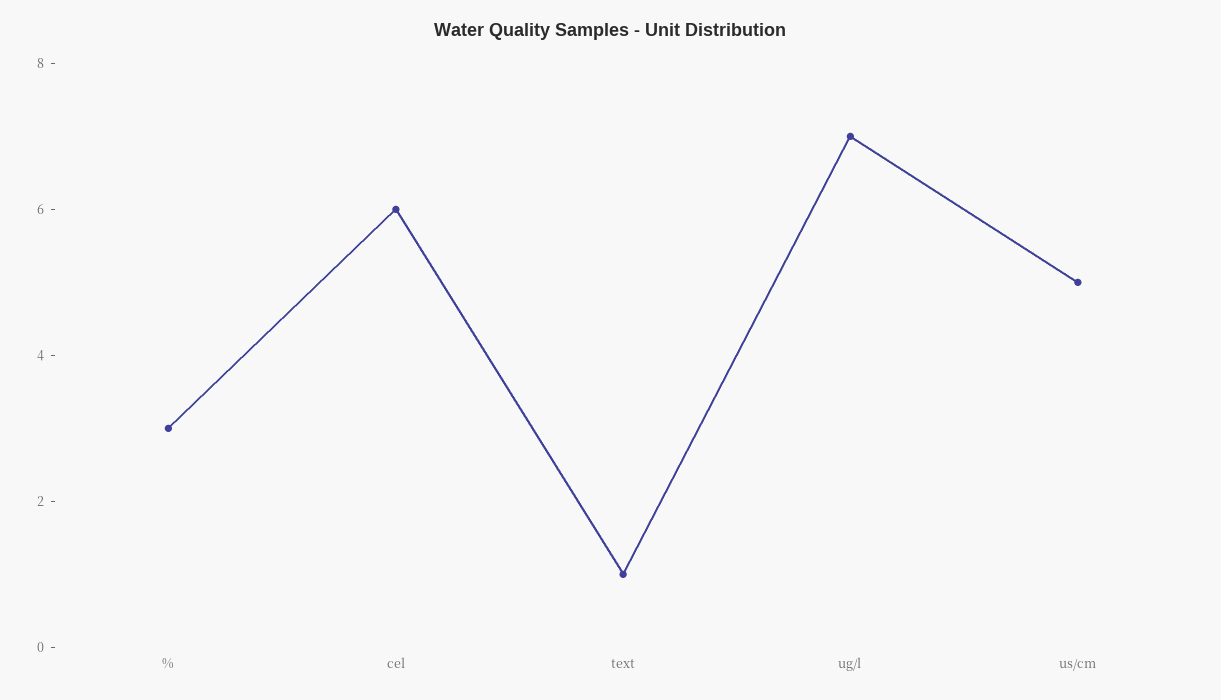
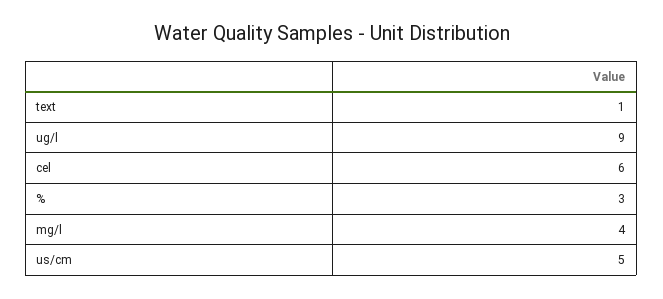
ug/l: 7 -> 9
mg/l: none -> 4

